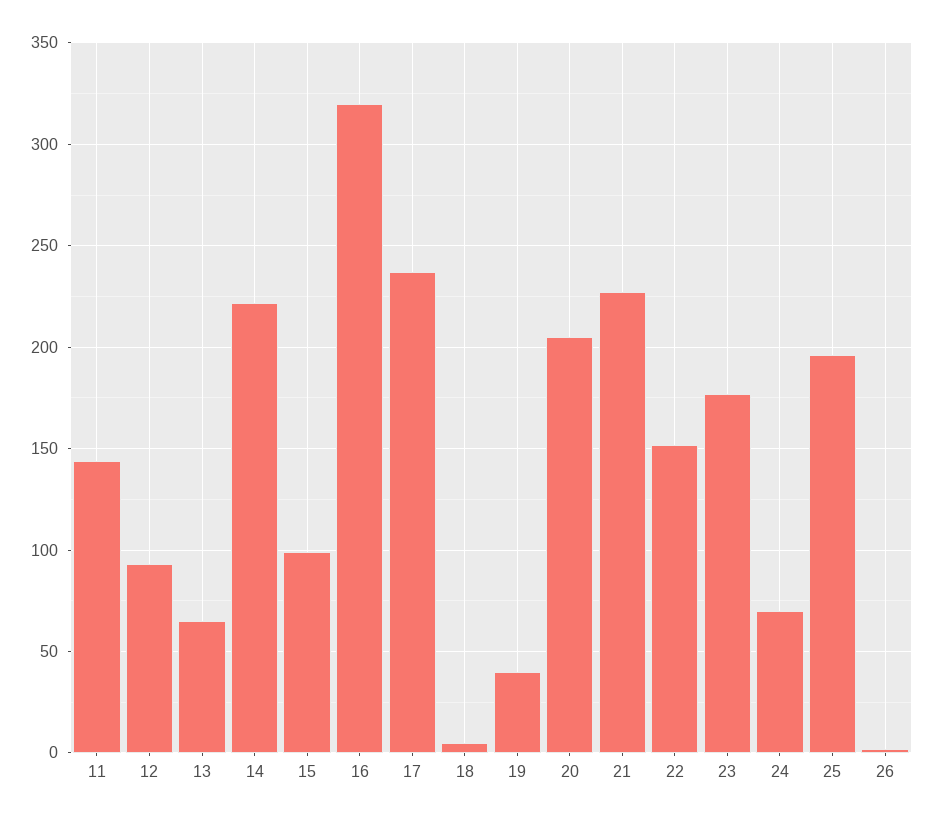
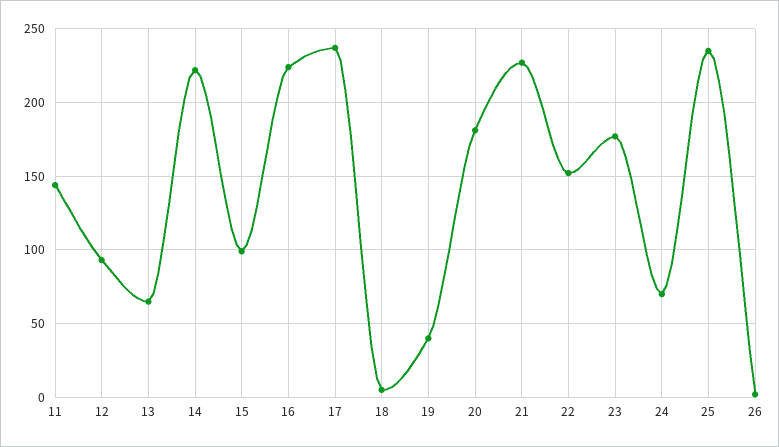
16: 320 -> 225
20: 205 -> 180
25: 195 -> 235

